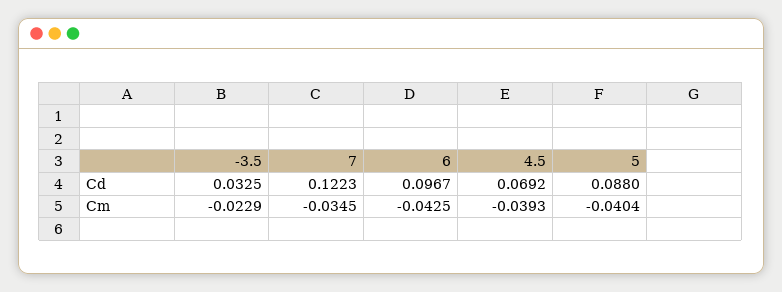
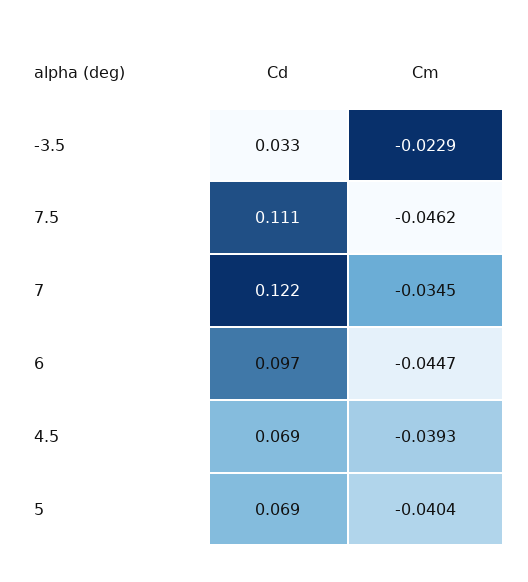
5, Cd: 0.088 -> 0.069
6, Cm: -0.0425 -> -0.0447
7.5, Cd: none -> 0.111
7.5, Cm: none -> -0.0462

